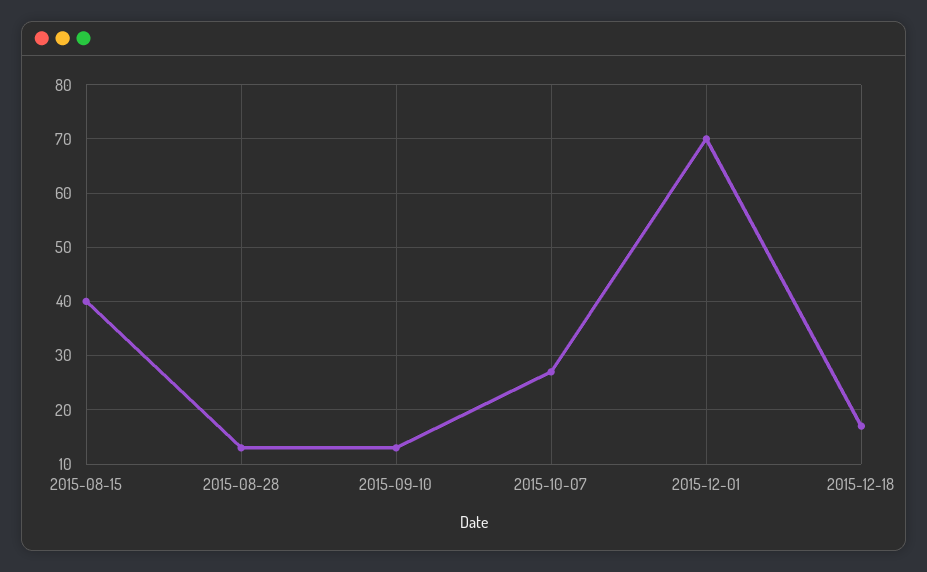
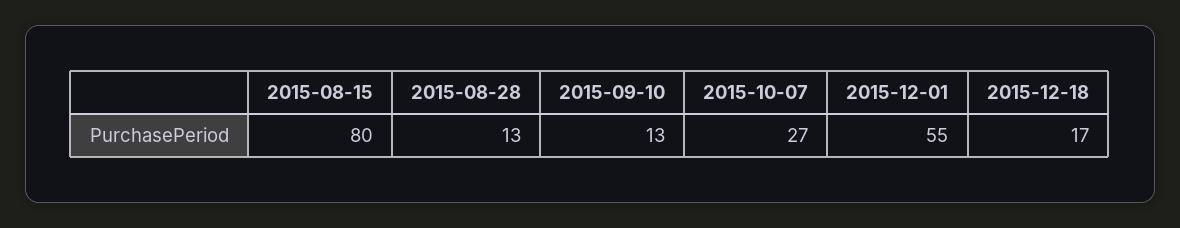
2015-08-15: 40 -> 80
2015-12-01: 70 -> 55

